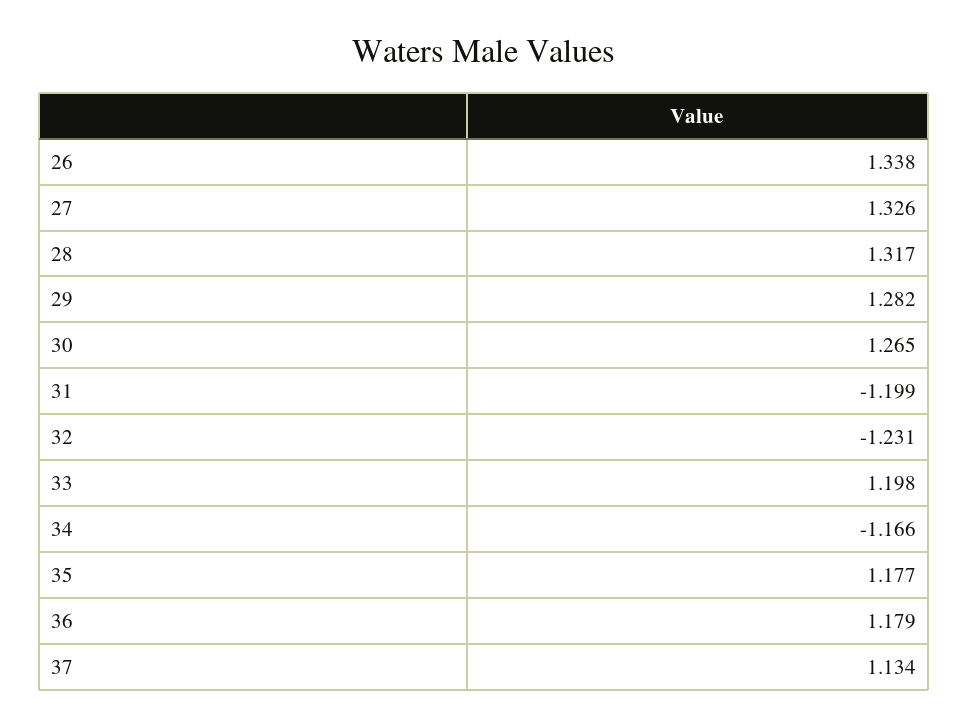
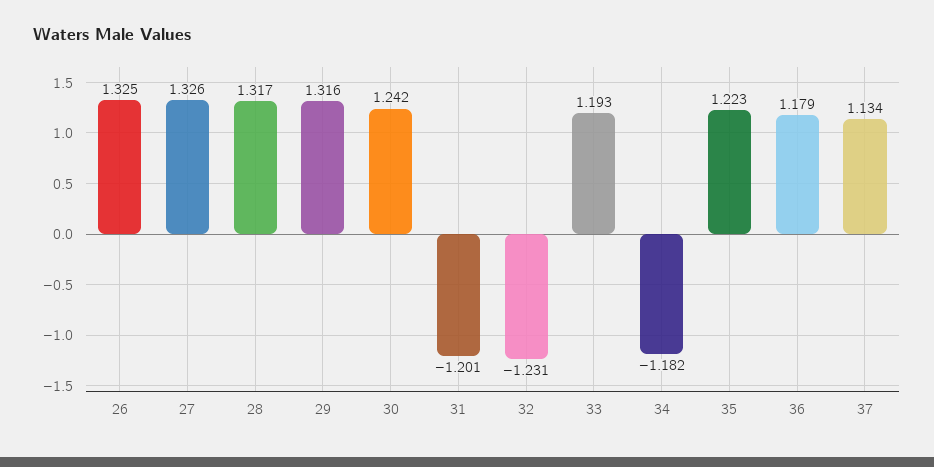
26: 1.338 -> 1.325
29: 1.282 -> 1.316
30: 1.265 -> 1.242
31: -1.199 -> -1.201
33: 1.198 -> 1.193
34: -1.166 -> -1.182
35: 1.177 -> 1.223

